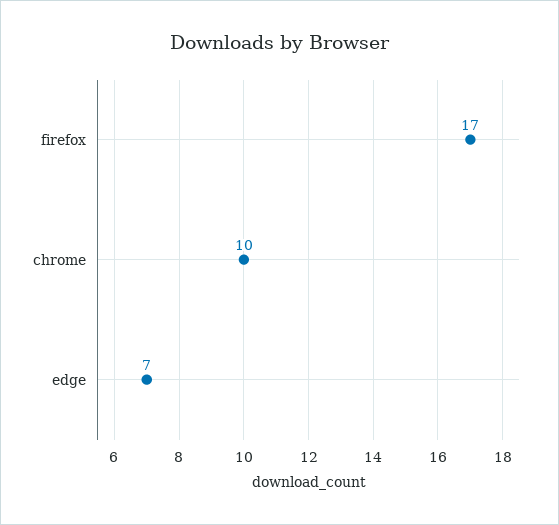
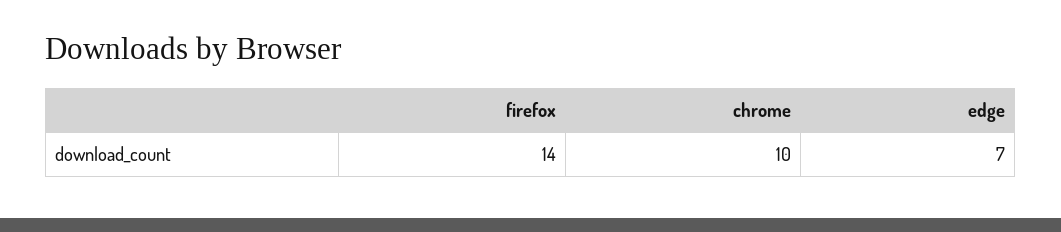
firefox: 17 -> 14

